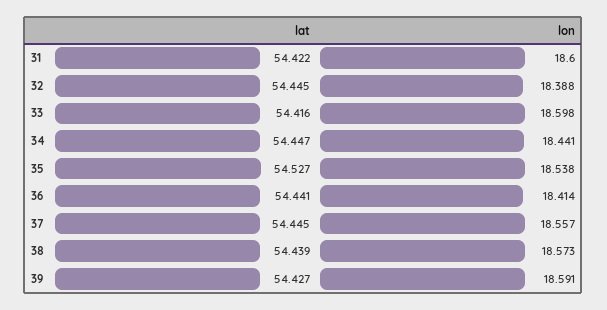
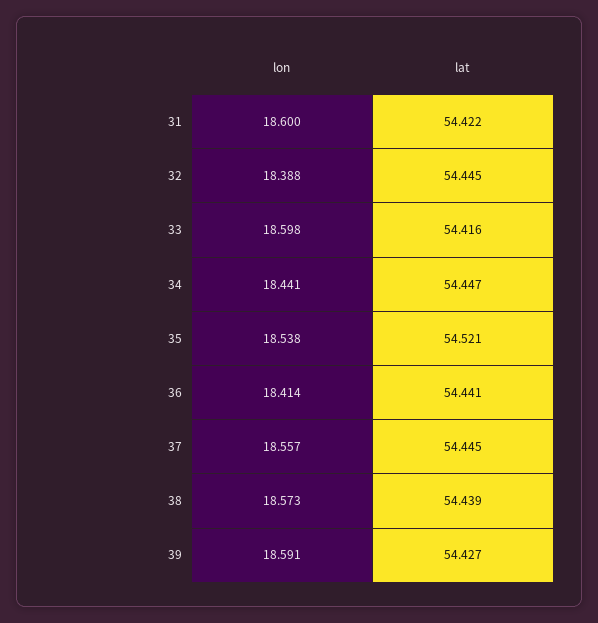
lat, 35: 54.527 -> 54.521

